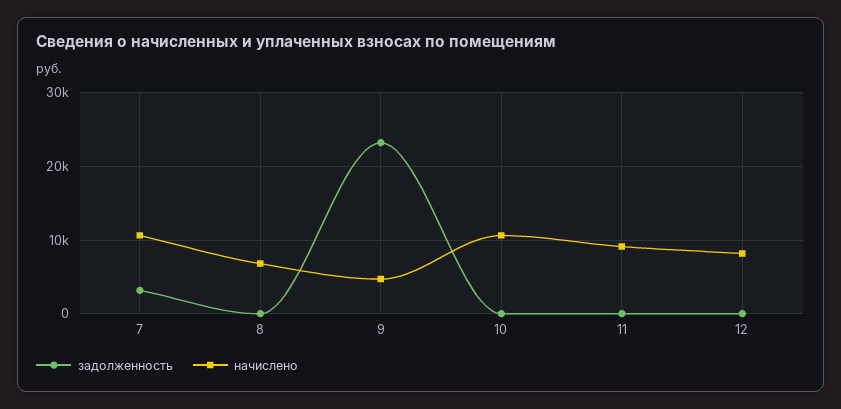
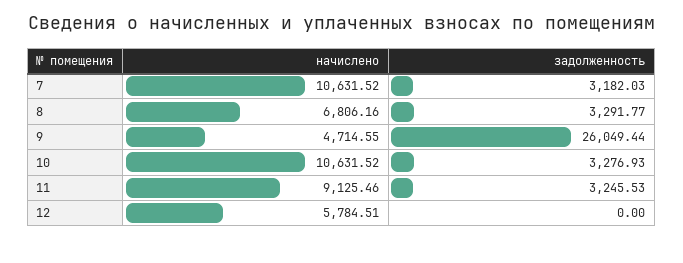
задолженность, 8: 0 -> 3291.77
задолженность, 9: 23000 -> 26049.44
задолженность, 10: 0 -> 3276.93
задолженность, 11: 0 -> 3245.53
начислено, 12: 8000 -> 5784.51

